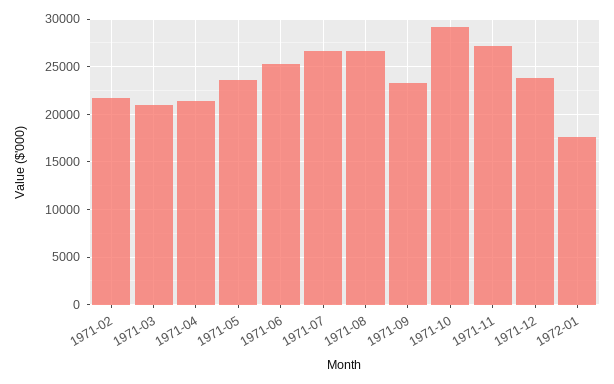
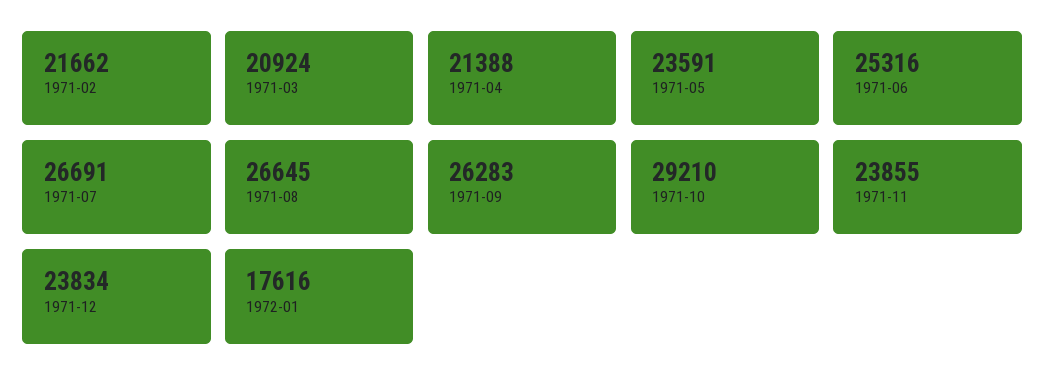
1971-09: 23000 -> 26283
1971-11: 27000 -> 23855

